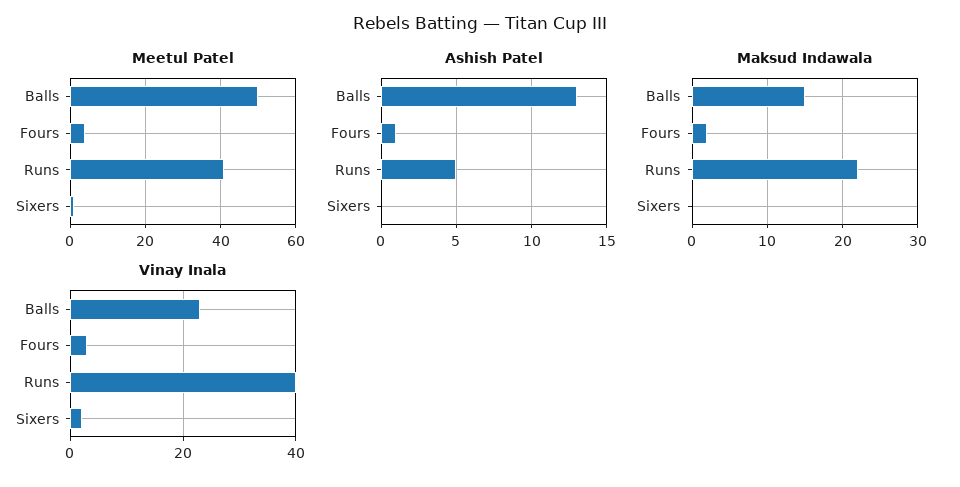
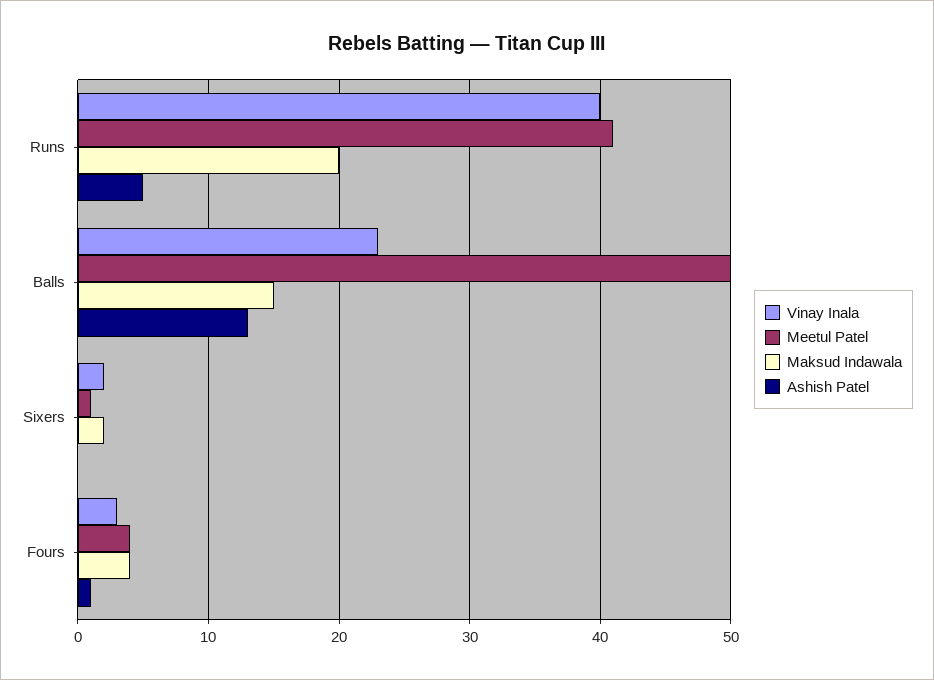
Maksud Indawala, Fours: 2 -> 4
Maksud Indawala, Runs: 22 -> 20
Maksud Indawala, Sixers: 0 -> 2

